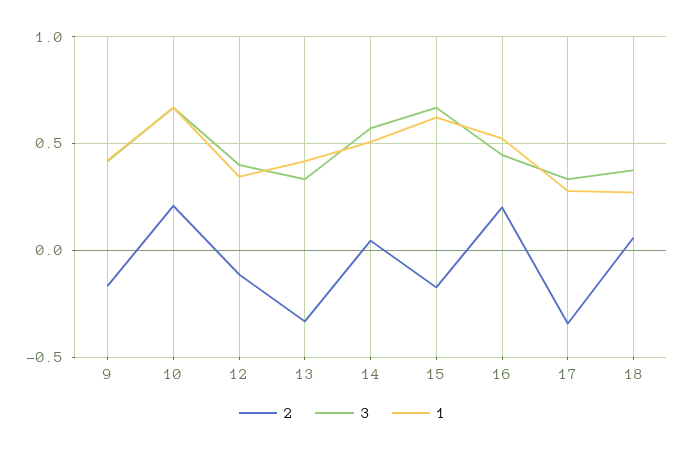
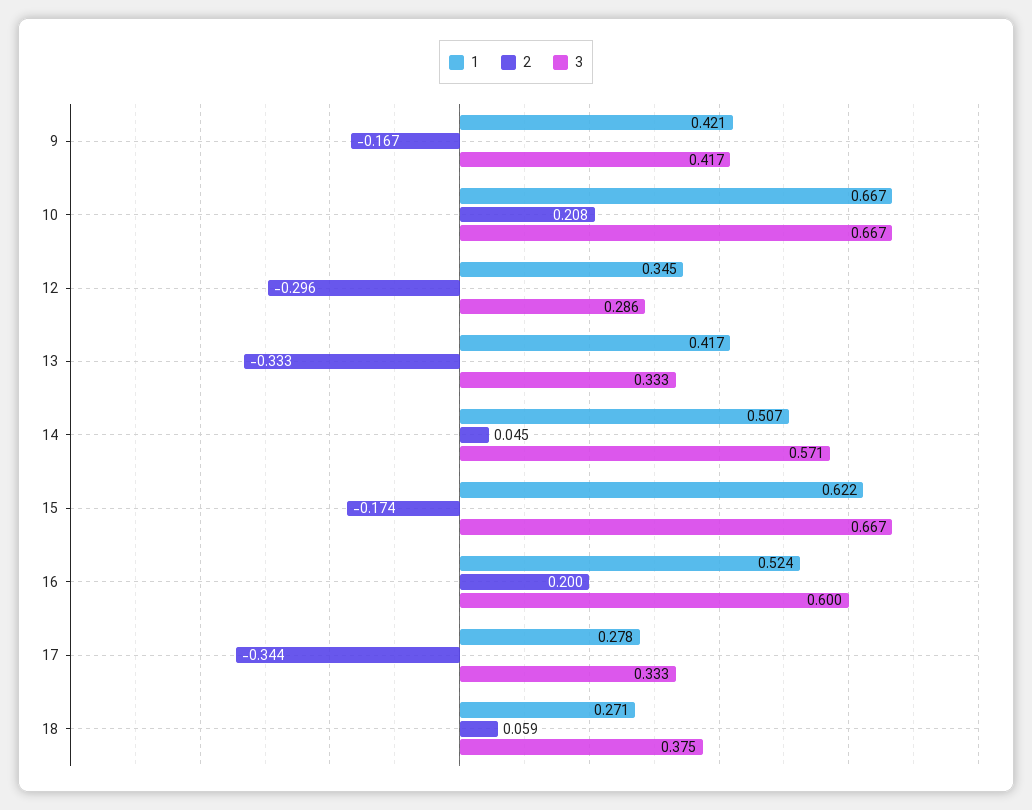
2, 12: -0.1 -> -0.296
3, 12: 0.4 -> 0.286
3, 16: 0.45 -> 0.6

